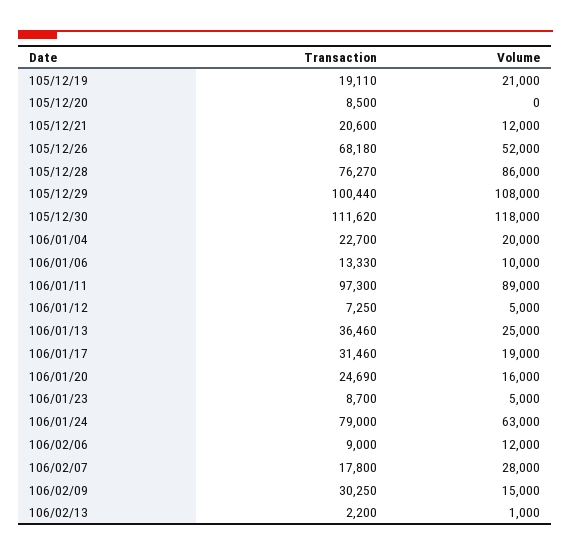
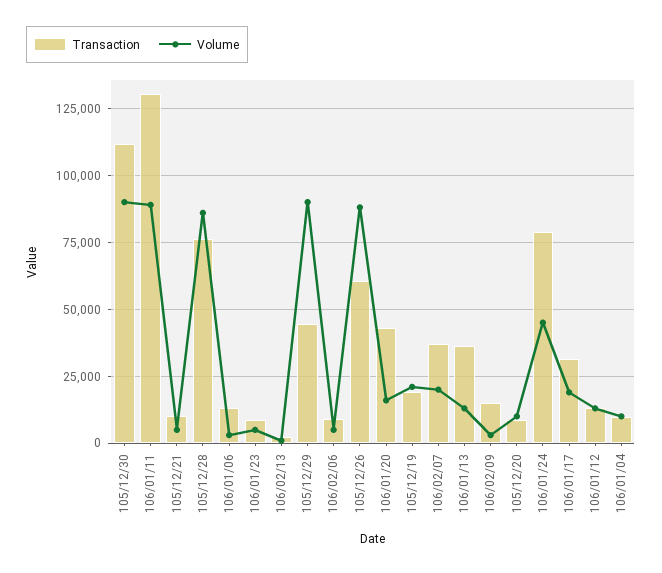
Volume, 105/12/20: 0 -> 10000
Transaction, 105/12/21: 20600 -> 10000
Volume, 105/12/21: 12000 -> 5000
Transaction, 105/12/26: 68180 -> 60000
Volume, 105/12/26: 52000 -> 87500
Transaction, 105/12/29: 100440 -> 45000
Volume, 105/12/29: 108000 -> 90000
Volume, 105/12/30: 118000 -> 90000
Transaction, 106/01/04: 22700 -> 10000
Volume, 106/01/04: 20000 -> 10000
Volume, 106/01/06: 10000 -> 2500
Transaction, 106/01/11: 97300 -> 130000
Transaction, 106/01/12: 7250 -> 12500
Volume, 106/01/12: 5000 -> 12500
Volume, 106/01/13: 25000 -> 12500
Transaction, 106/01/20: 24690 -> 42500
Volume, 106/01/24: 63000 -> 45000
Volume, 106/02/06: 12000 -> 5000
Transaction, 106/02/07: 17800 -> 37500
Volume, 106/02/07: 28000 -> 20000
Transaction, 106/02/09: 30250 -> 15000
Volume, 106/02/09: 15000 -> 2500

